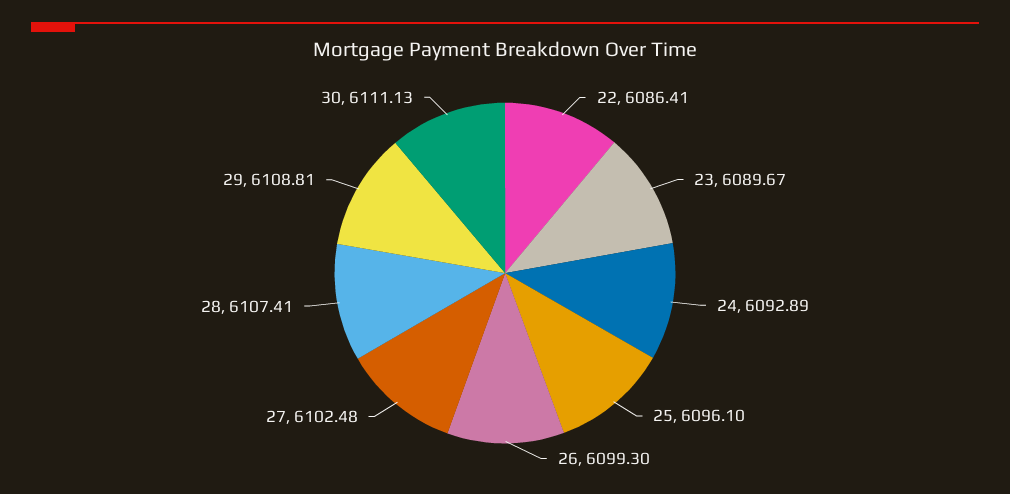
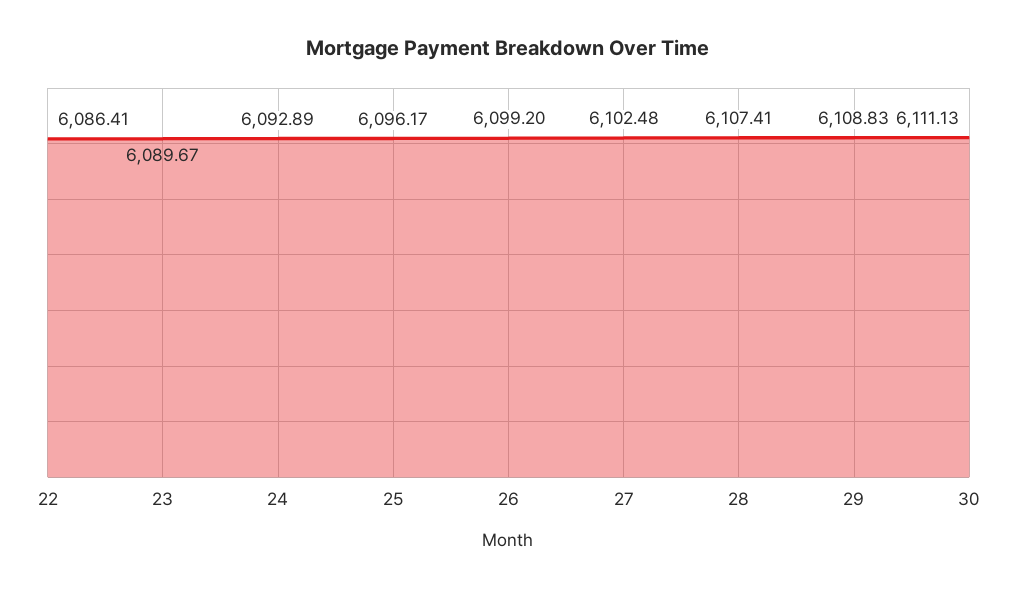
25: 6096.1 -> 6096.17
26: 6099.3 -> 6099.2
29: 6108.81 -> 6108.83

